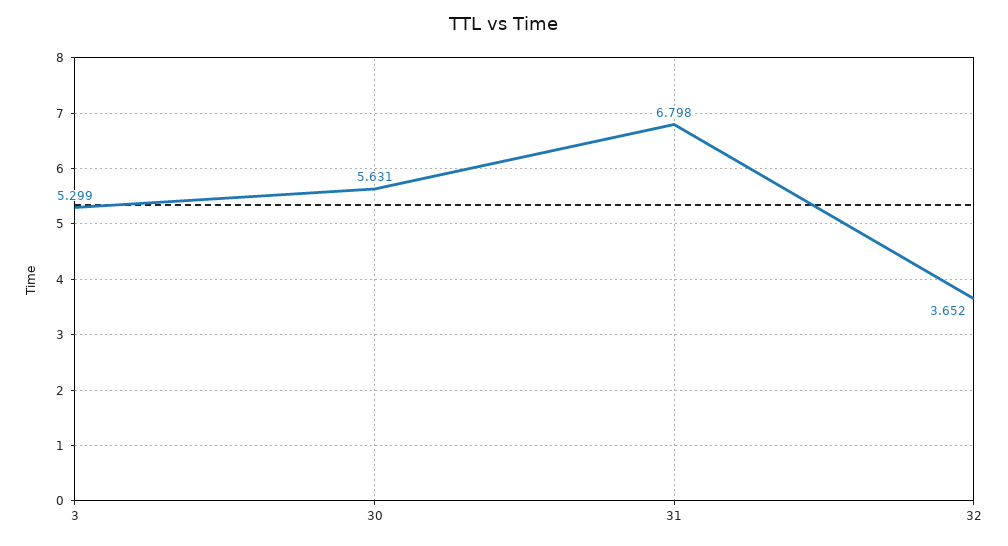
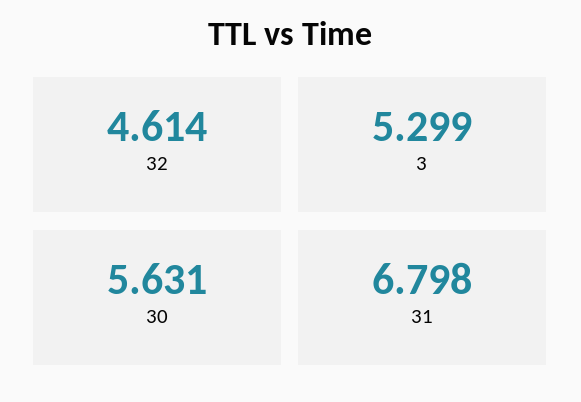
32: 3.652 -> 4.614

